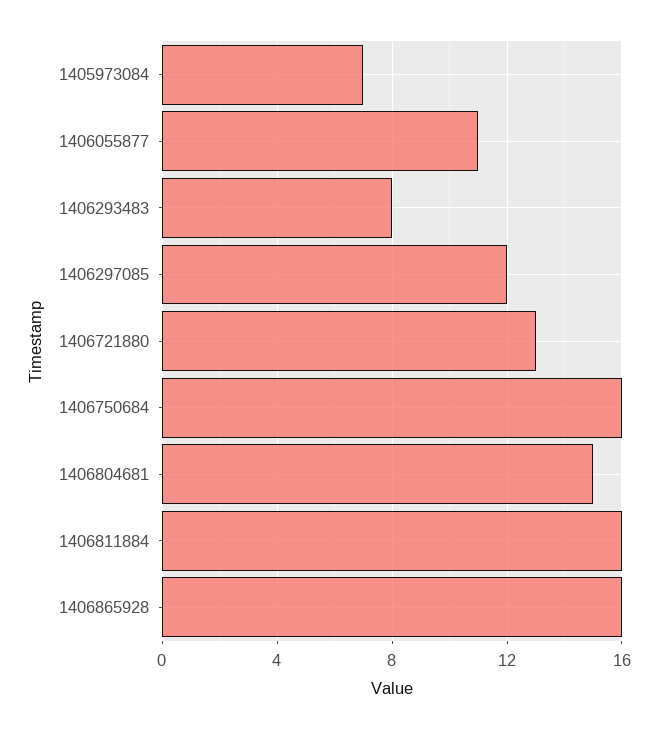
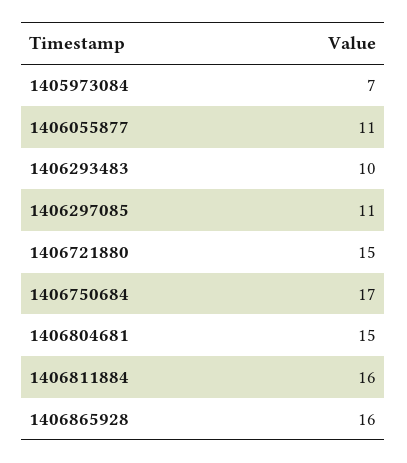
1406293483: 8 -> 10
1406297085: 12 -> 11
1406721880: 13 -> 15
1406750684: 16 -> 17

